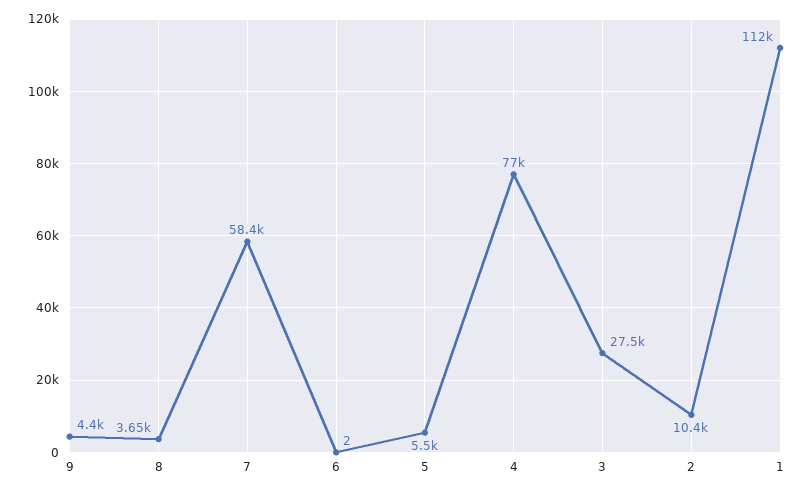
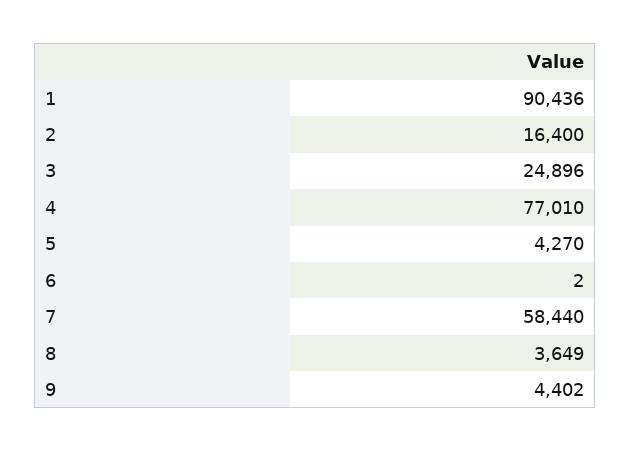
5: 5500 -> 4270
3: 27500 -> 24896
2: 10400 -> 16400
1: 112000 -> 90436

